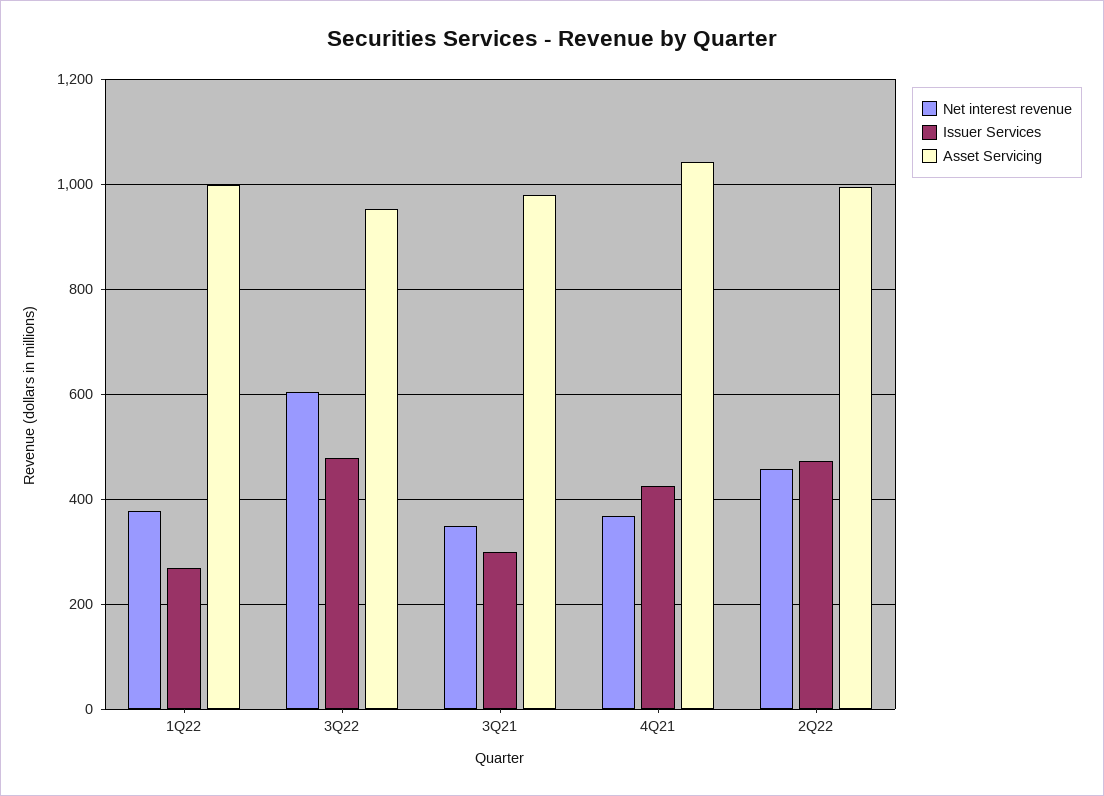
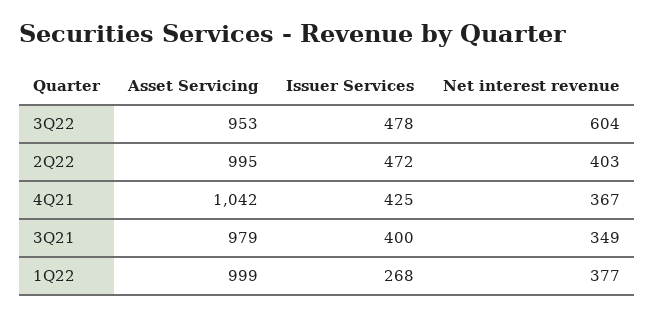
Issuer Services, 3Q21: 300 -> 400
Net interest revenue, 2Q22: 460 -> 403

